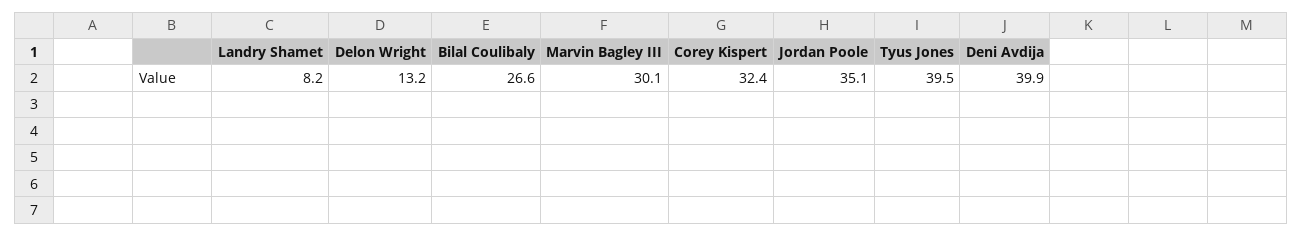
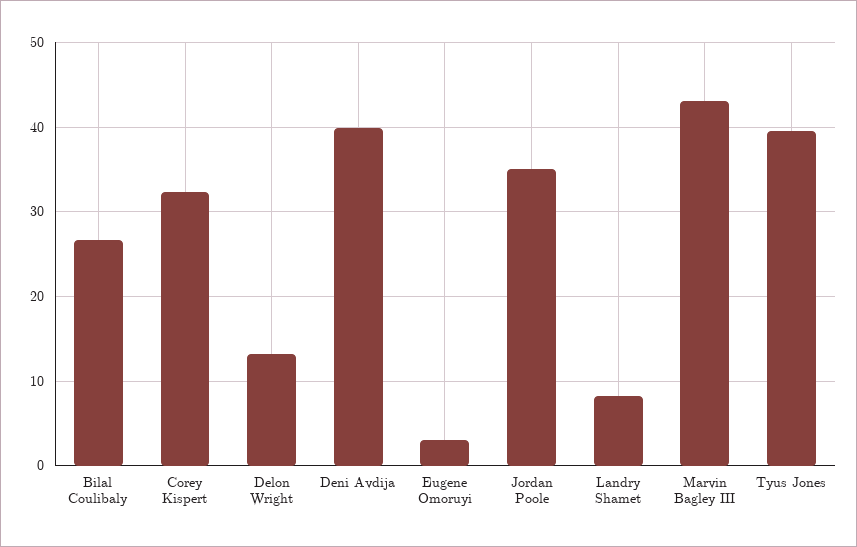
Marvin Bagley III: 30.1 -> 43
Eugene Omoruyi: none -> 3

